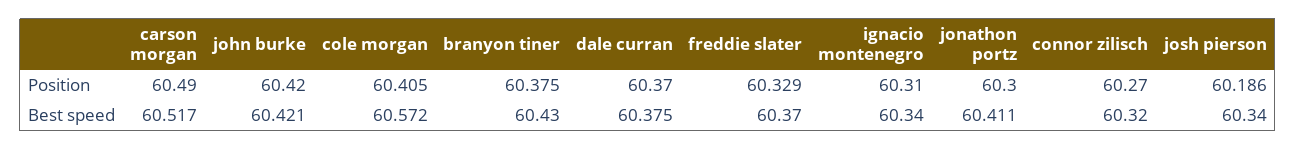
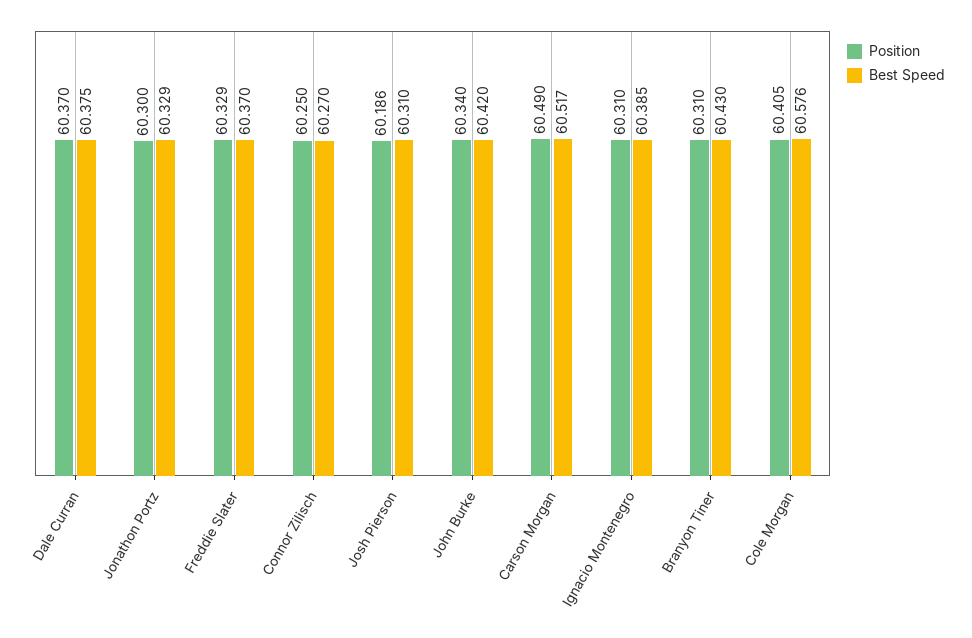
Position, john burke: 60.42 -> 60.34
Position, branyon tiner: 60.375 -> 60.31
Position, connor zilisch: 60.27 -> 60.25
Best speed, john burke: 60.421 -> 60.42
Best speed, cole morgan: 60.572 -> 60.576
Best speed, ignacio montenegro: 60.34 -> 60.385
Best speed, jonathon portz: 60.411 -> 60.329
Best speed, connor zilisch: 60.32 -> 60.27
Best speed, josh pierson: 60.34 -> 60.31

